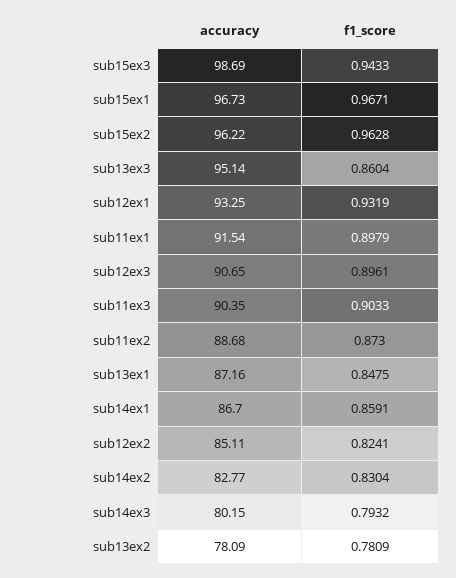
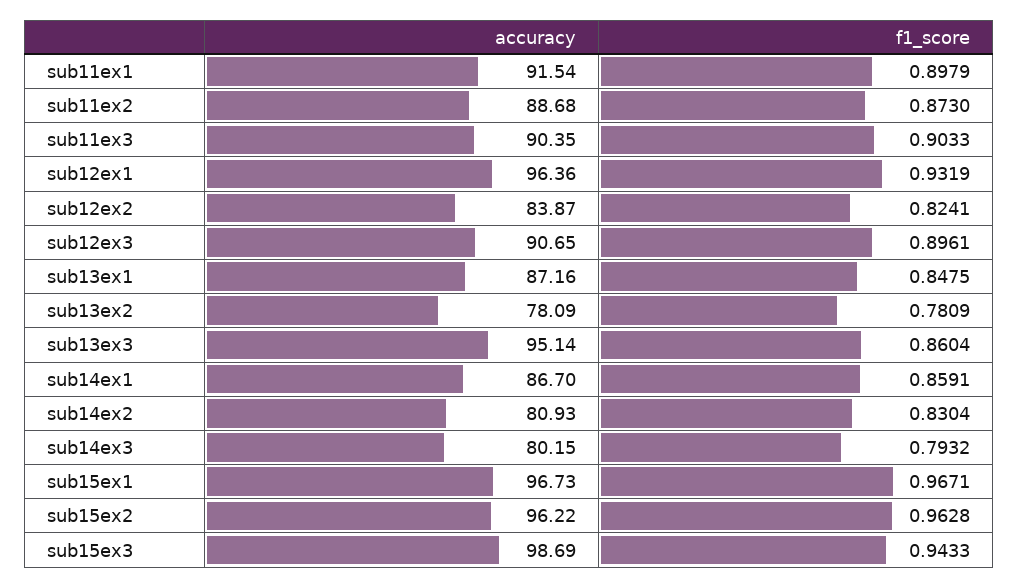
accuracy, sub12ex1: 93.25 -> 96.36
accuracy, sub12ex2: 85.11 -> 83.87
accuracy, sub14ex2: 82.77 -> 80.93

